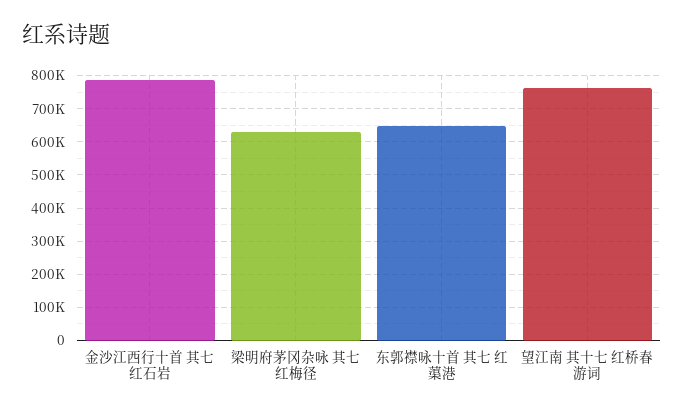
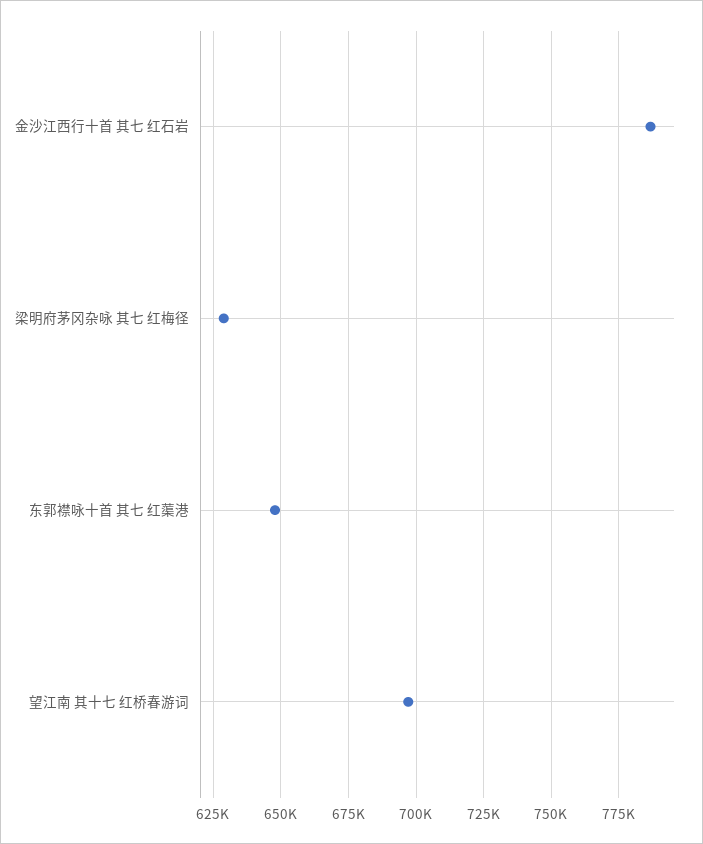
望江南 其十七 红桥春游词: 760000 -> 697500

